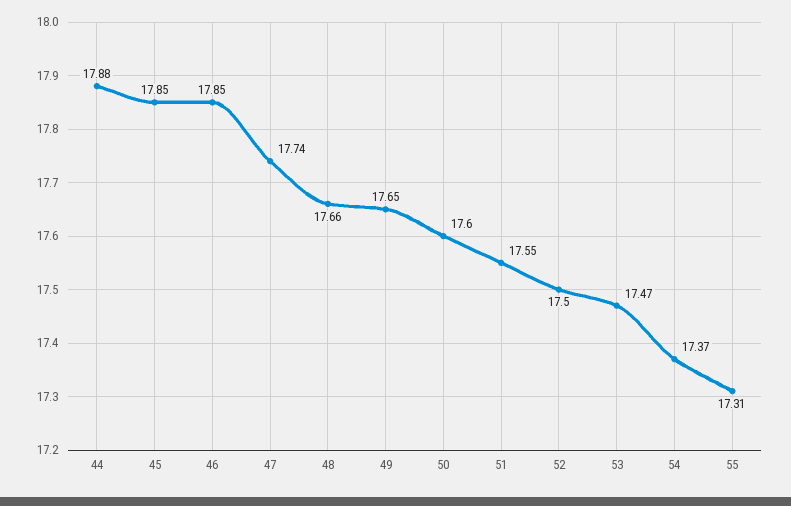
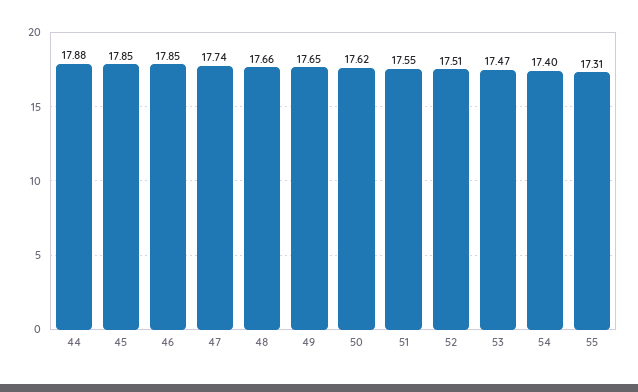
50: 17.6 -> 17.62
52: 17.5 -> 17.51
54: 17.37 -> 17.4

